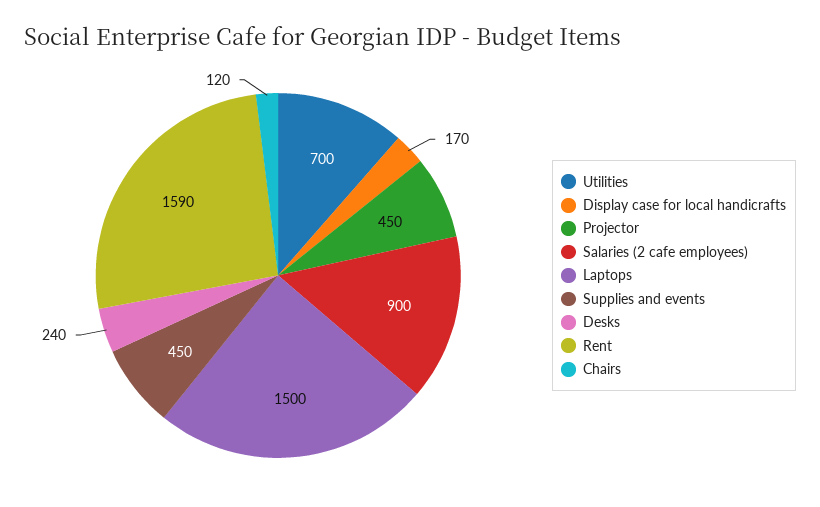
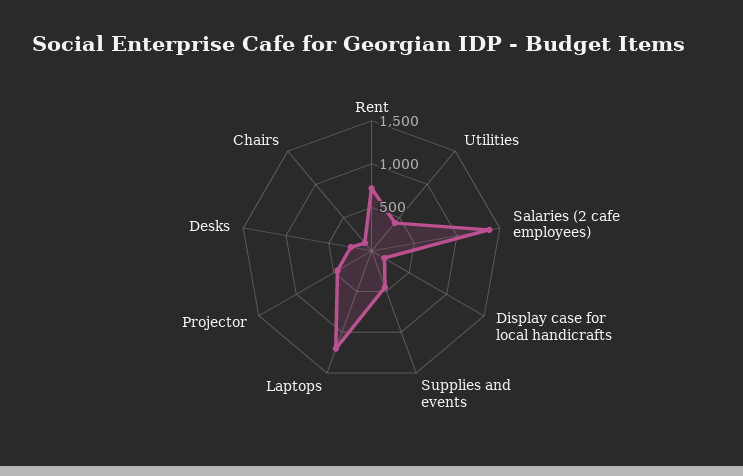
Utilities: 700 -> 400
Salaries (2 cafe employees): 900 -> 1400
Laptops: 1500 -> 1200
Rent: 1590 -> 700

